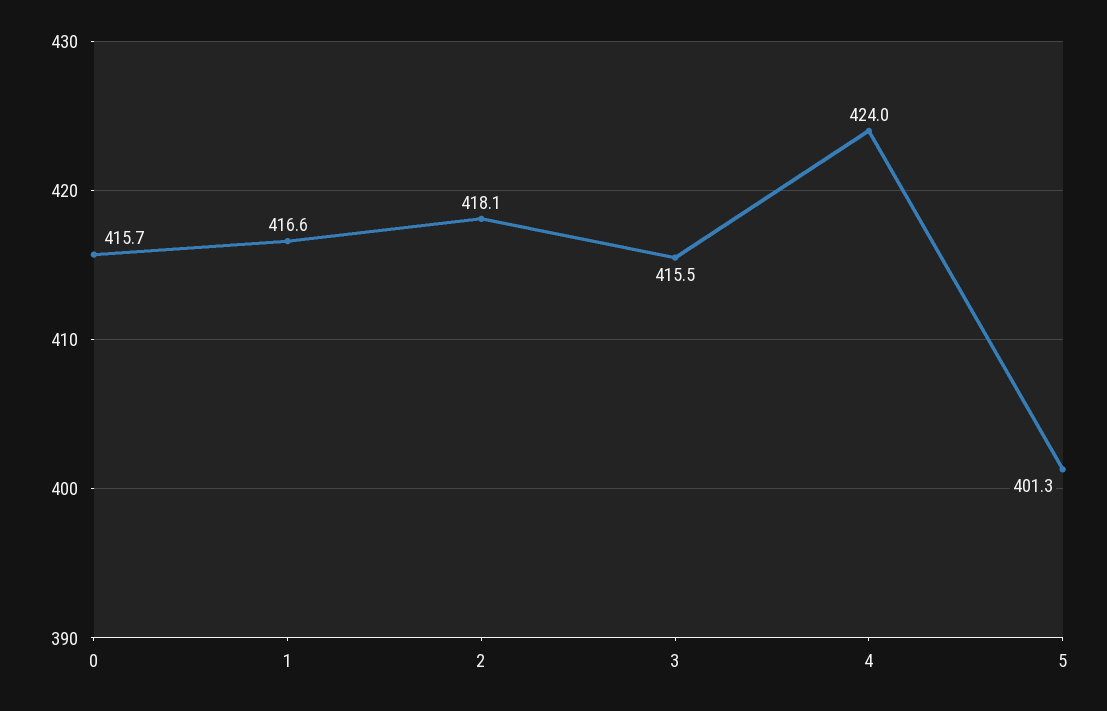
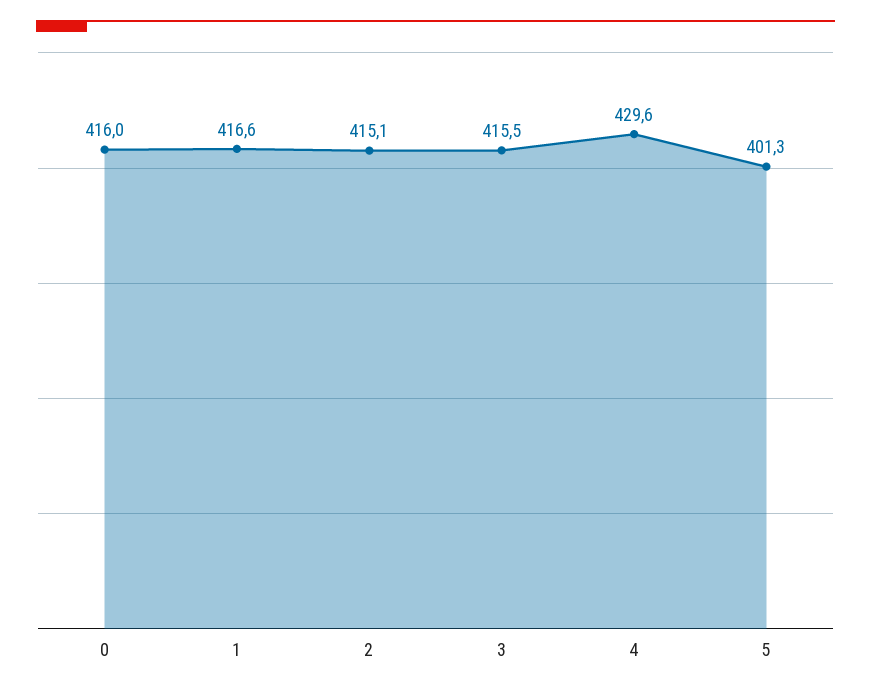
0: 415.7 -> 416
2: 418.1 -> 415.1
4: 424 -> 429.6

